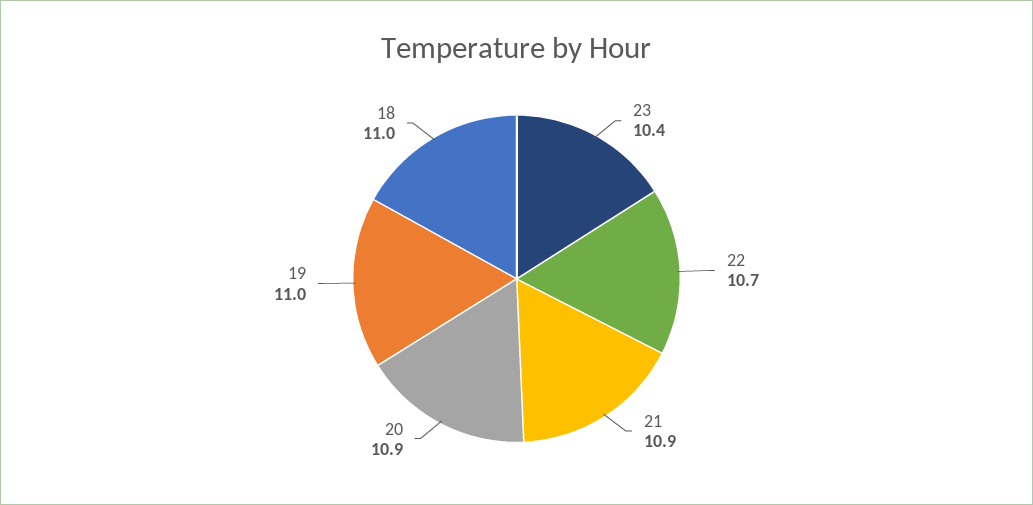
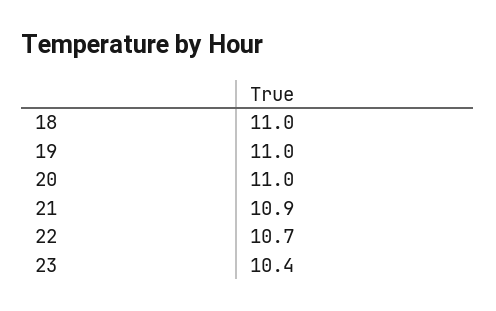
20: 10.9 -> 11

